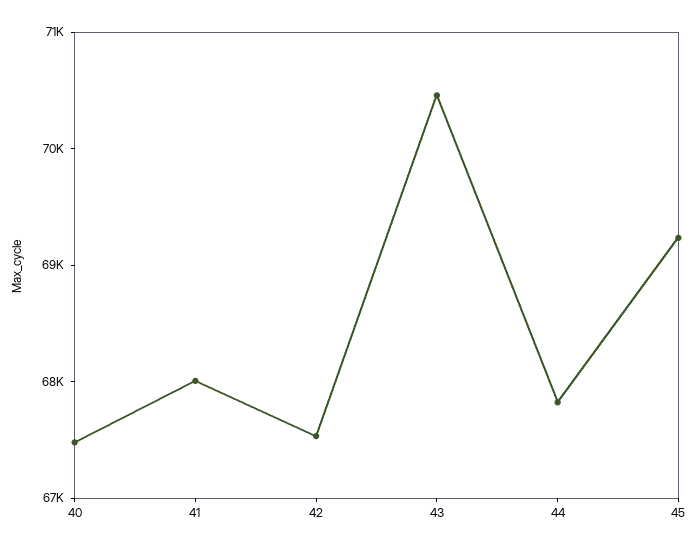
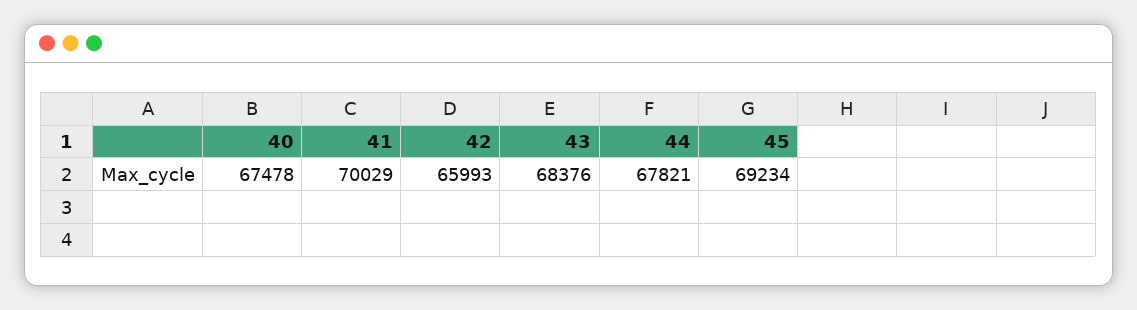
41: 68000 -> 70029
42: 67600 -> 65993
43: 70400 -> 68376

